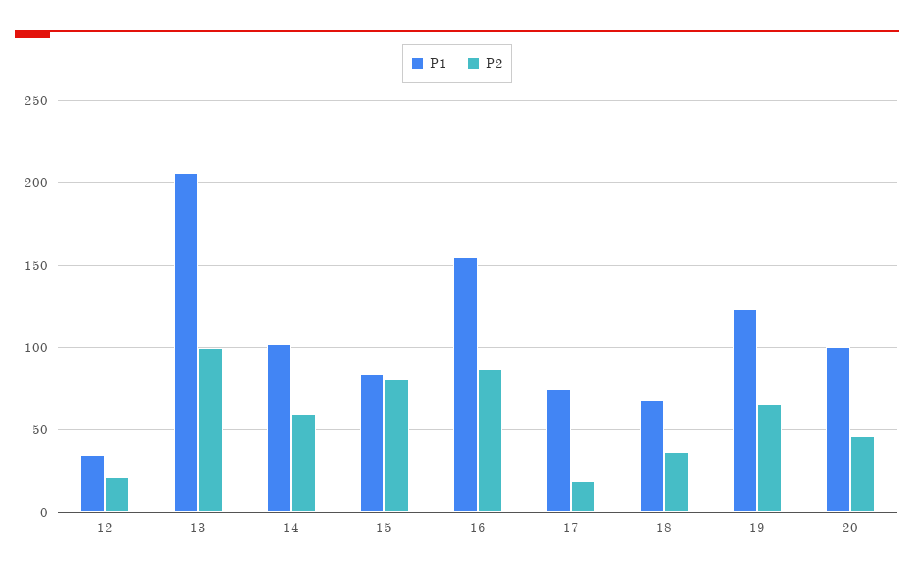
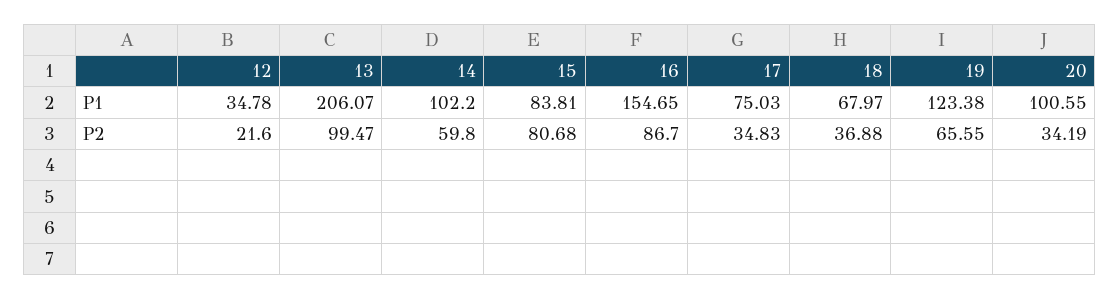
P2, 17: 20 -> 34.83
P2, 20: 45 -> 34.19

